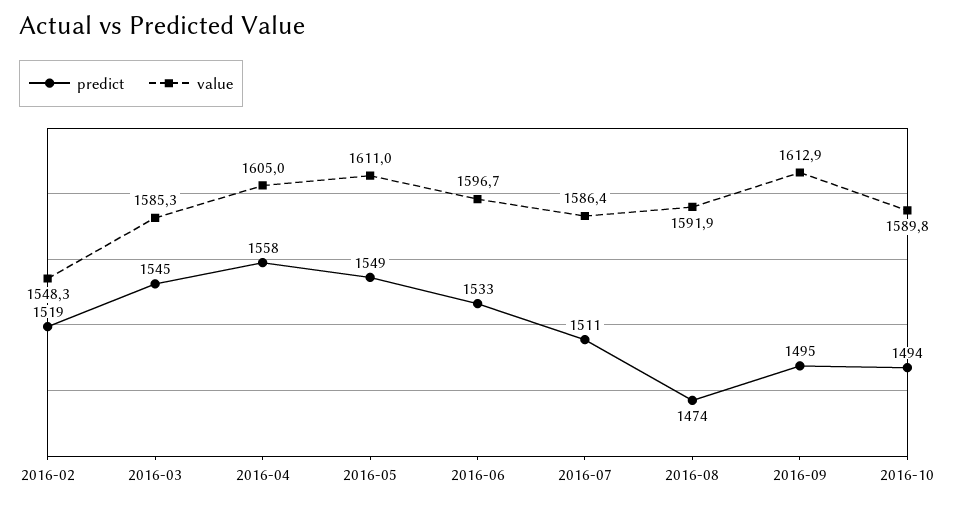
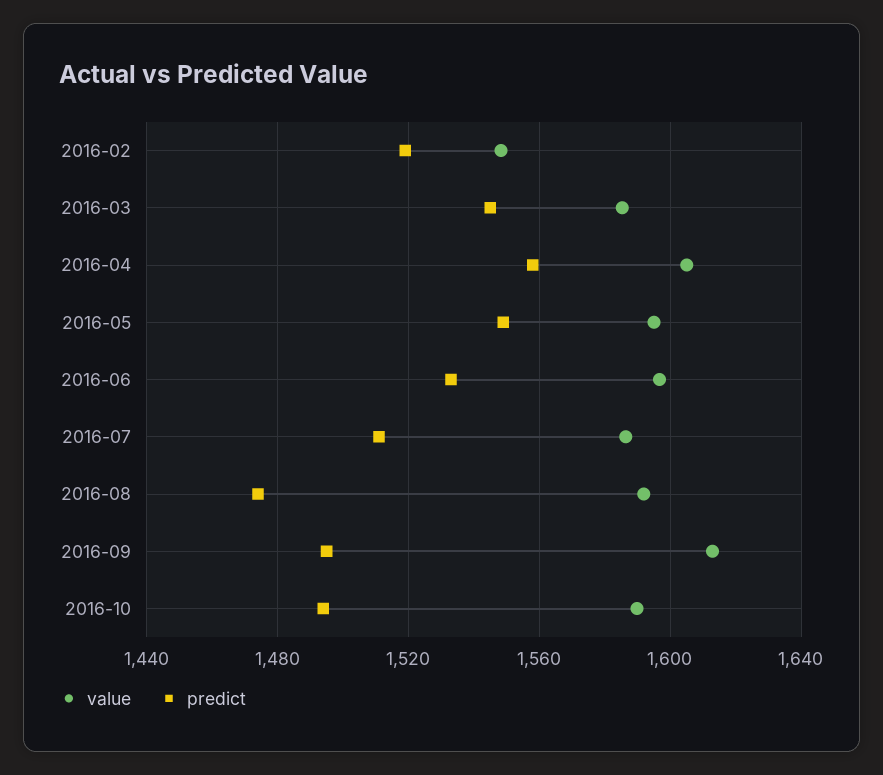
value, 2016-05: 1611 -> 1595

